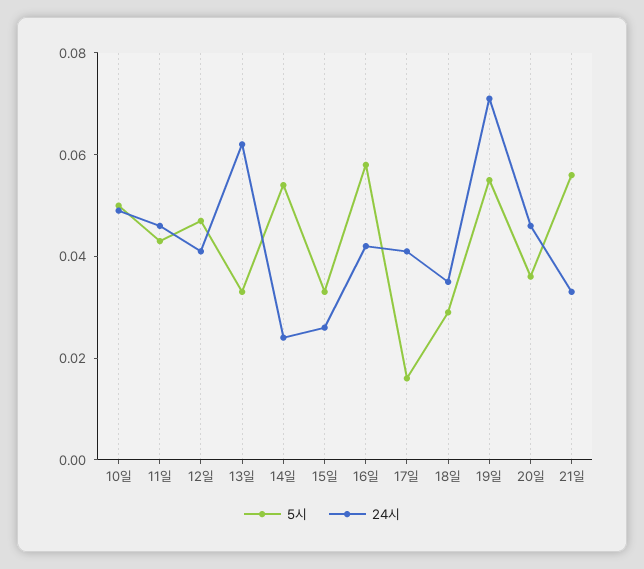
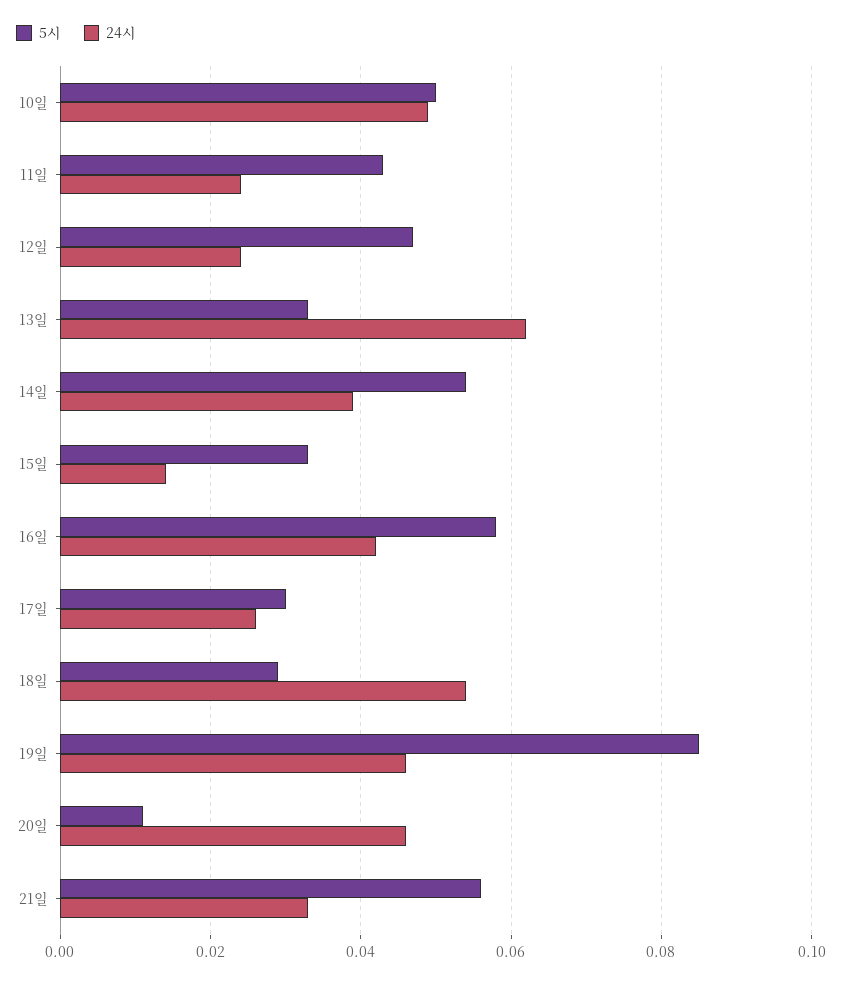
24시, 11일: 0.045 -> 0.025
24시, 12일: 0.04 -> 0.025
24시, 14일: 0.025 -> 0.04
24시, 15일: 0.025 -> 0.015
5시, 17일: 0.015 -> 0.03
24시, 17일: 0.04 -> 0.025
24시, 18일: 0.035 -> 0.055
5시, 19일: 0.055 -> 0.085
24시, 19일: 0.07 -> 0.045
5시, 20일: 0.035 -> 0.01

